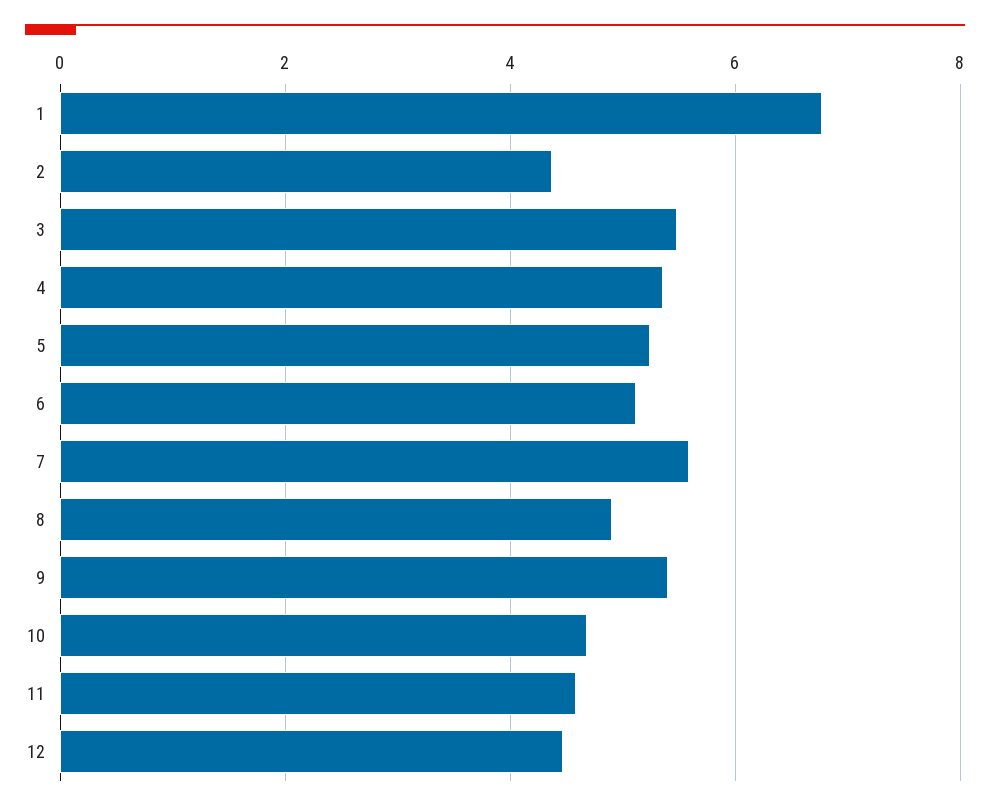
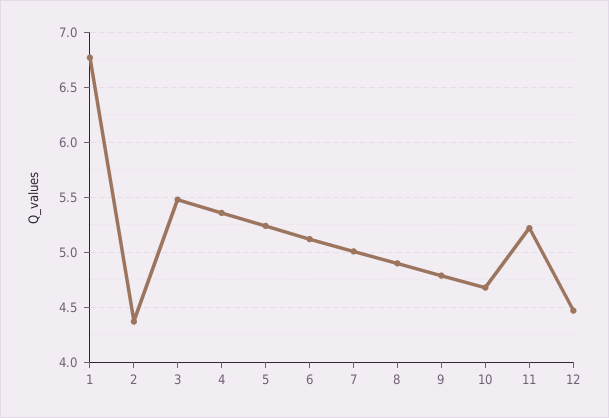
7: 5.6 -> 5
9: 5.4 -> 4.8
11: 4.6 -> 5.2

